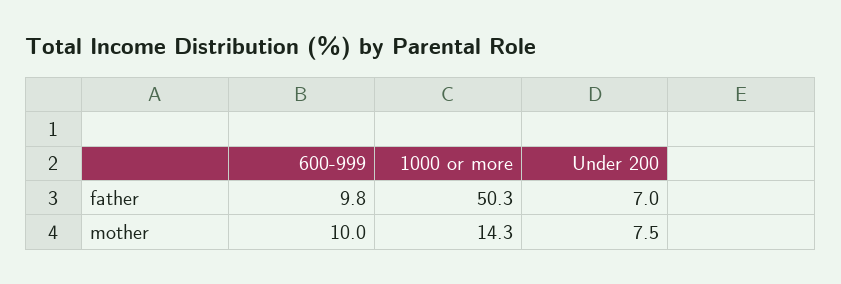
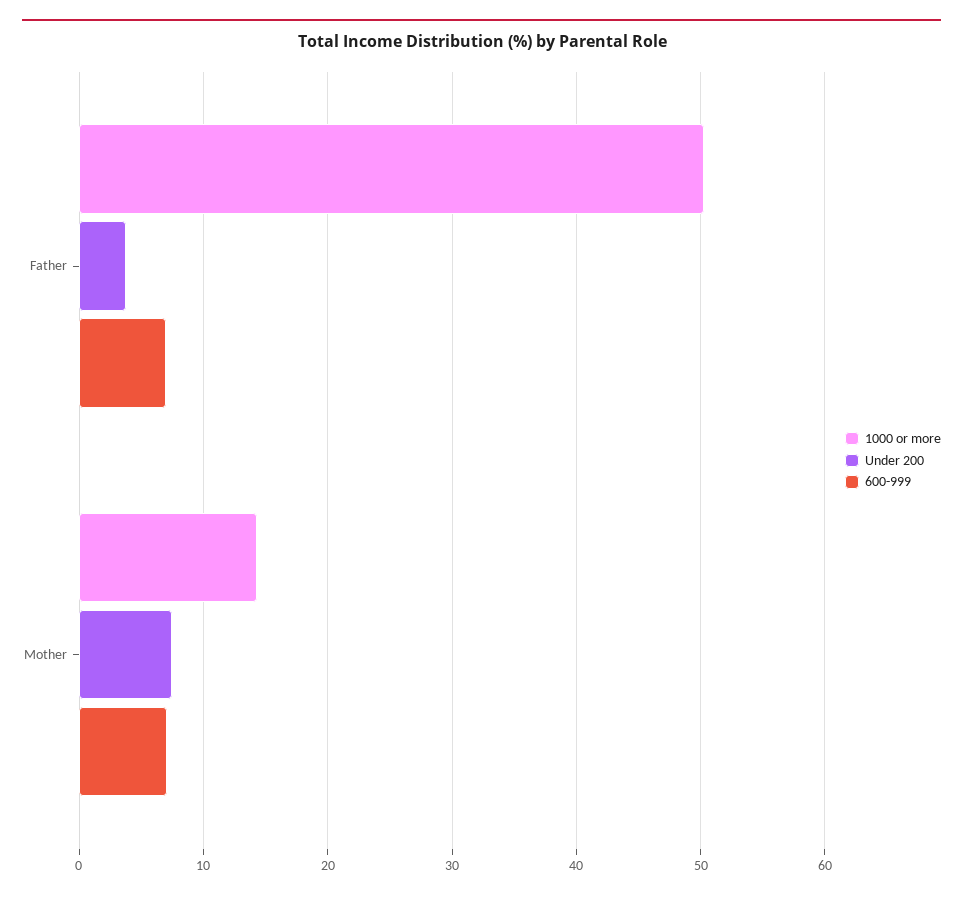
600-999, father: 9.8 -> 7
Under 200, father: 7 -> 4
600-999, mother: 10 -> 7

